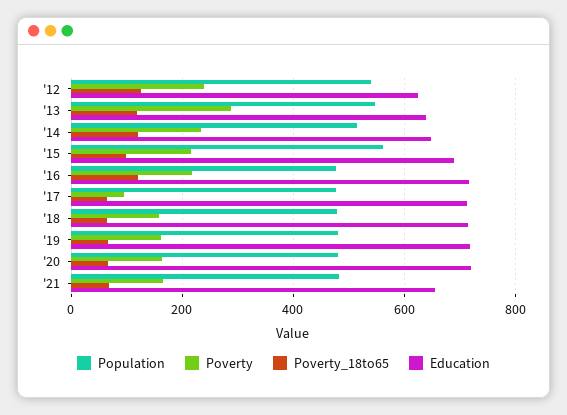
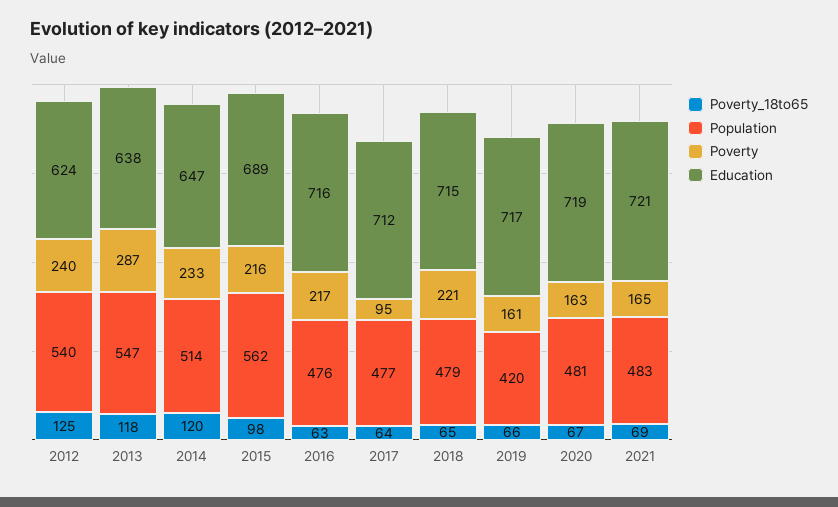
Poverty_18to65, '16: 120 -> 63
Poverty, '18: 160 -> 221
Population, '19: 480 -> 420
Education, '21: 660 -> 721

